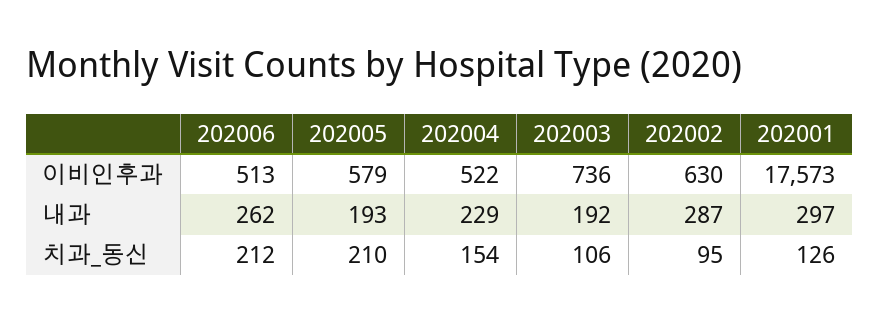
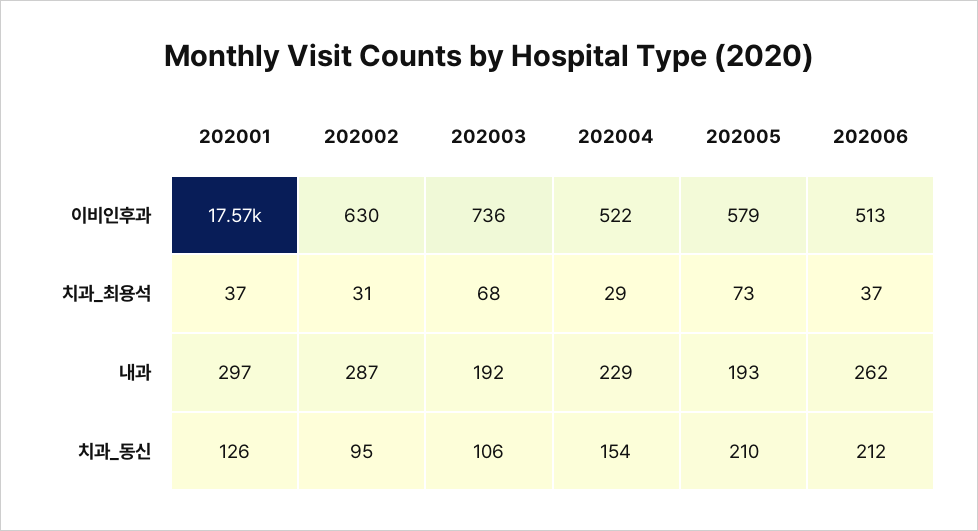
202001, 치과_최용석: none -> 37
202002, 치과_최용석: none -> 31
202003, 치과_최용석: none -> 68
202004, 치과_최용석: none -> 29
202005, 치과_최용석: none -> 73
202006, 치과_최용석: none -> 37

